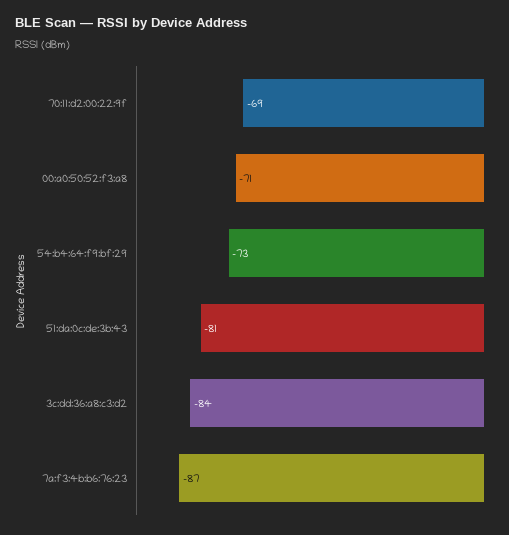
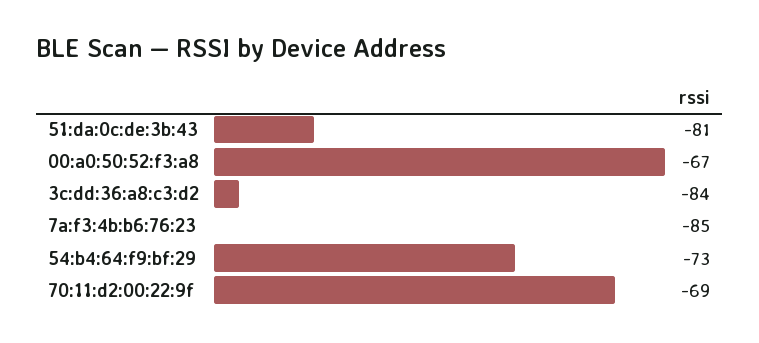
00:a0:50:52:f3:a8: -71 -> -67
7a:f3:4b:b6:76:23: -87 -> -85

